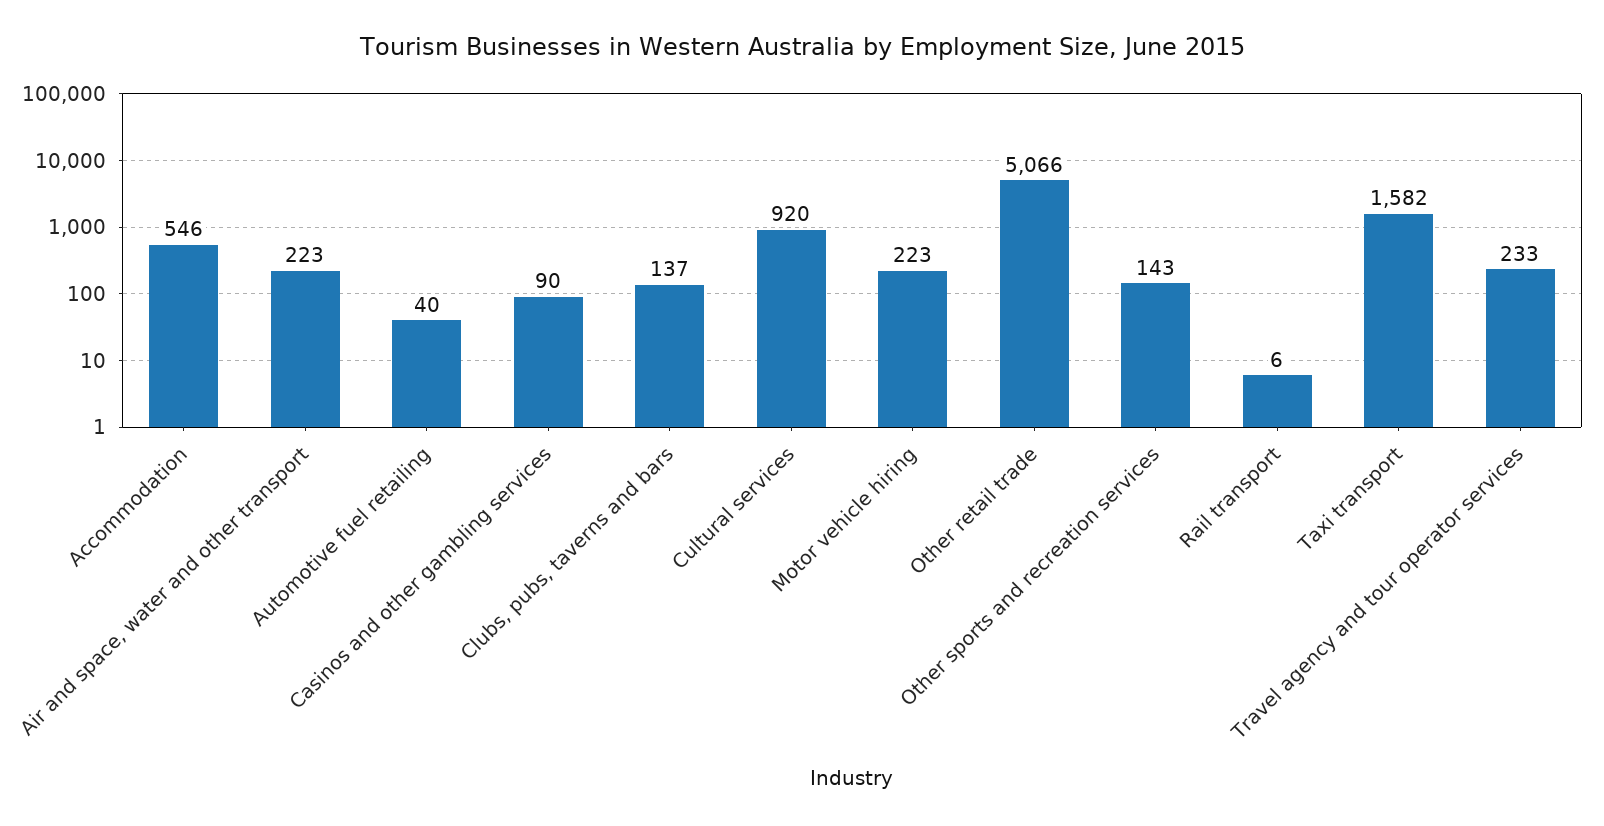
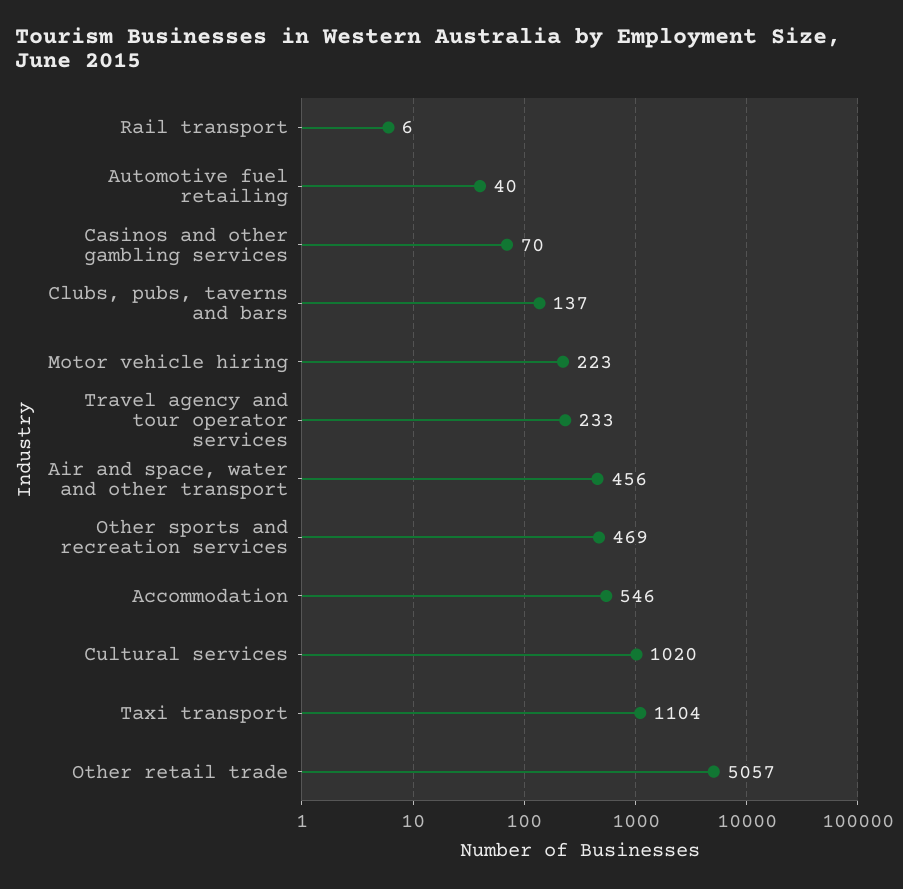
Air and space, water and other transport: 223 -> 456
Casinos and other gambling services: 90 -> 70
Cultural services: 920 -> 1020
Other retail trade: 5066 -> 5057
Other sports and recreation services: 143 -> 469
Taxi transport: 1582 -> 1104

